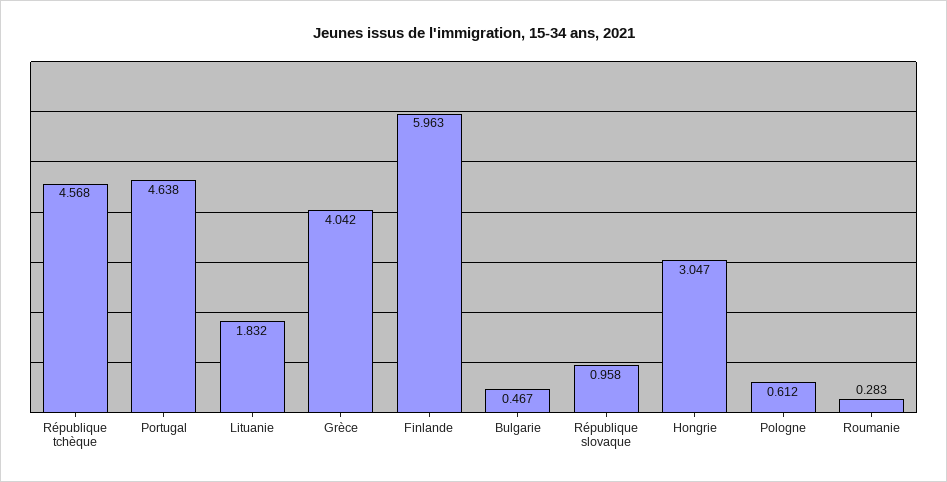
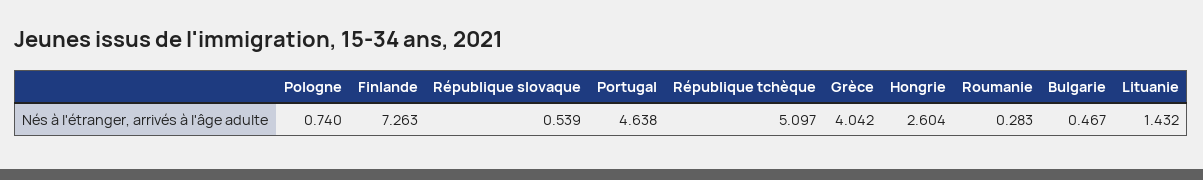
République tchèque: 4.568 -> 5.097
Lituanie: 1.832 -> 1.432
Finlande: 5.963 -> 7.263
République slovaque: 0.958 -> 0.539
Hongrie: 3.047 -> 2.604
Pologne: 0.612 -> 0.74

